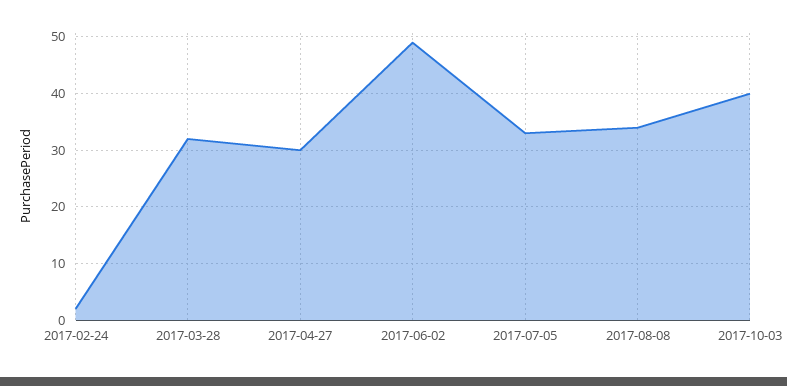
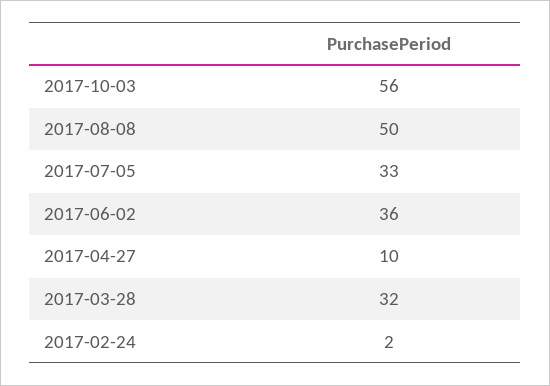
2017-04-27: 30 -> 10
2017-06-02: 50 -> 36
2017-08-08: 35 -> 50
2017-10-03: 40 -> 56

